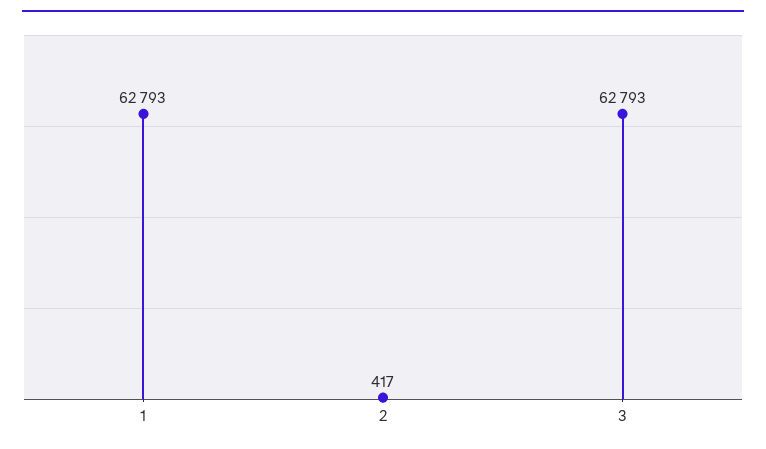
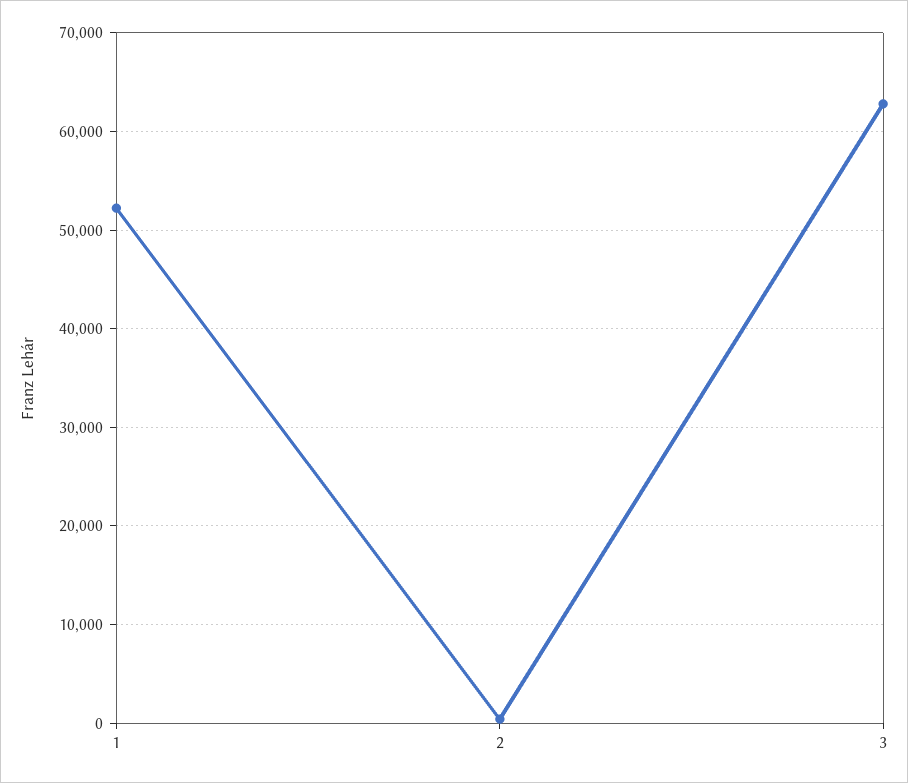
1: 62793 -> 52000

